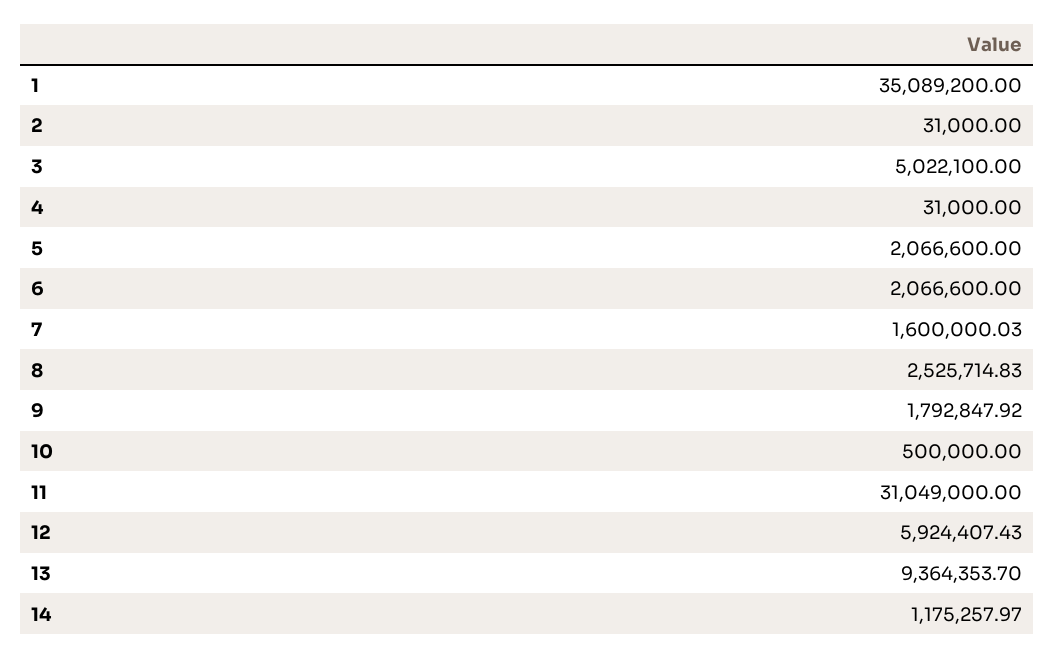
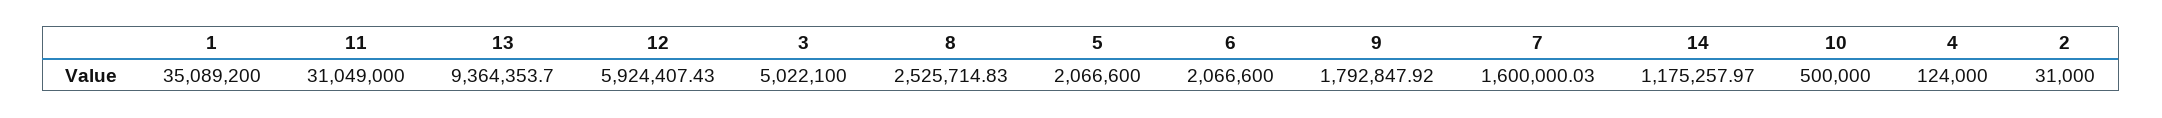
4: 31000 -> 124000

